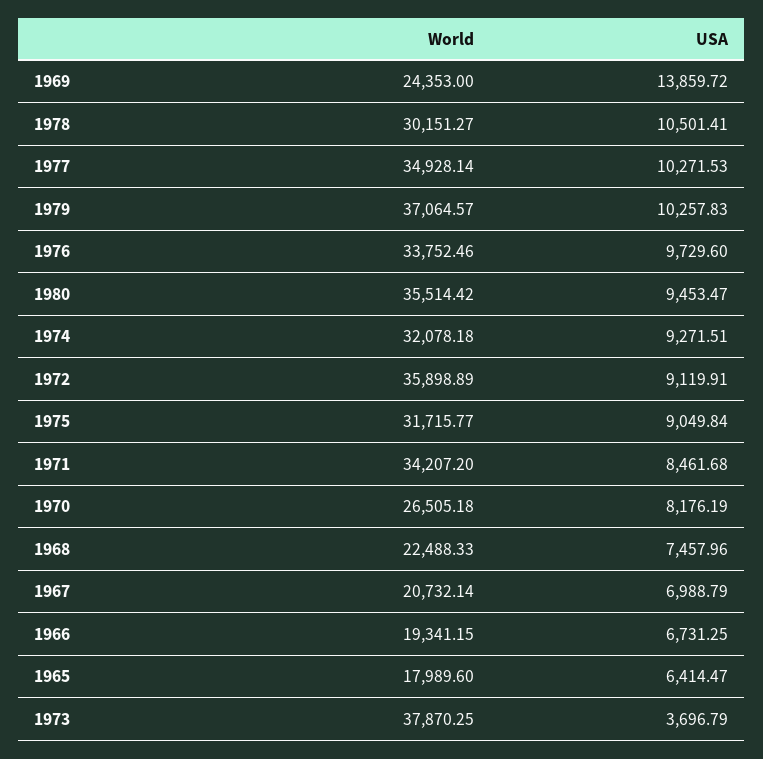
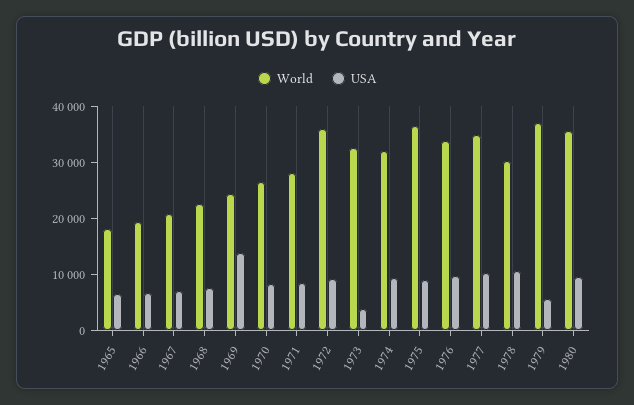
USA, 1979: 10257.83 -> 6000
World, 1975: 31715.77 -> 36000
World, 1971: 34207.2 -> 28000
World, 1973: 37870.25 -> 32000

